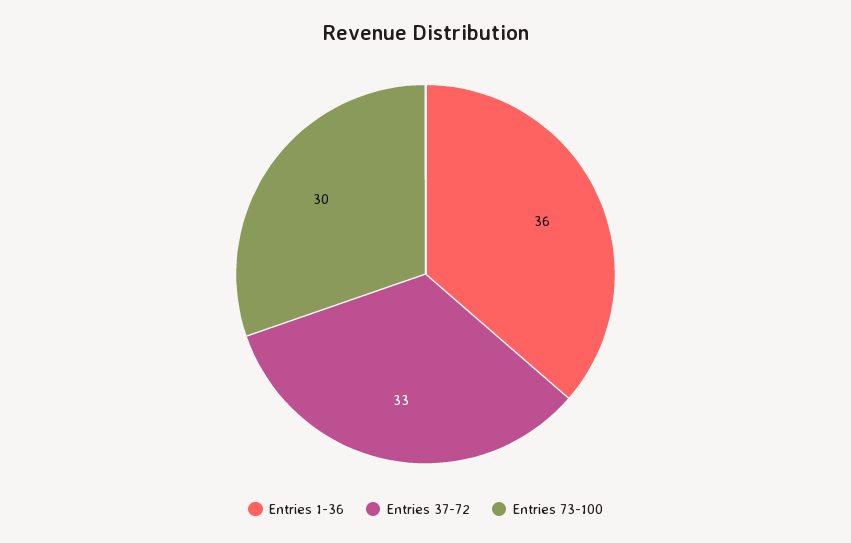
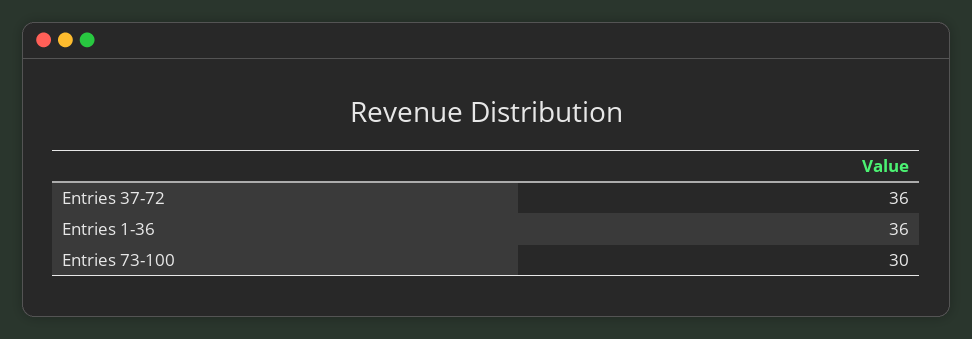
Entries 37-72: 33 -> 36

